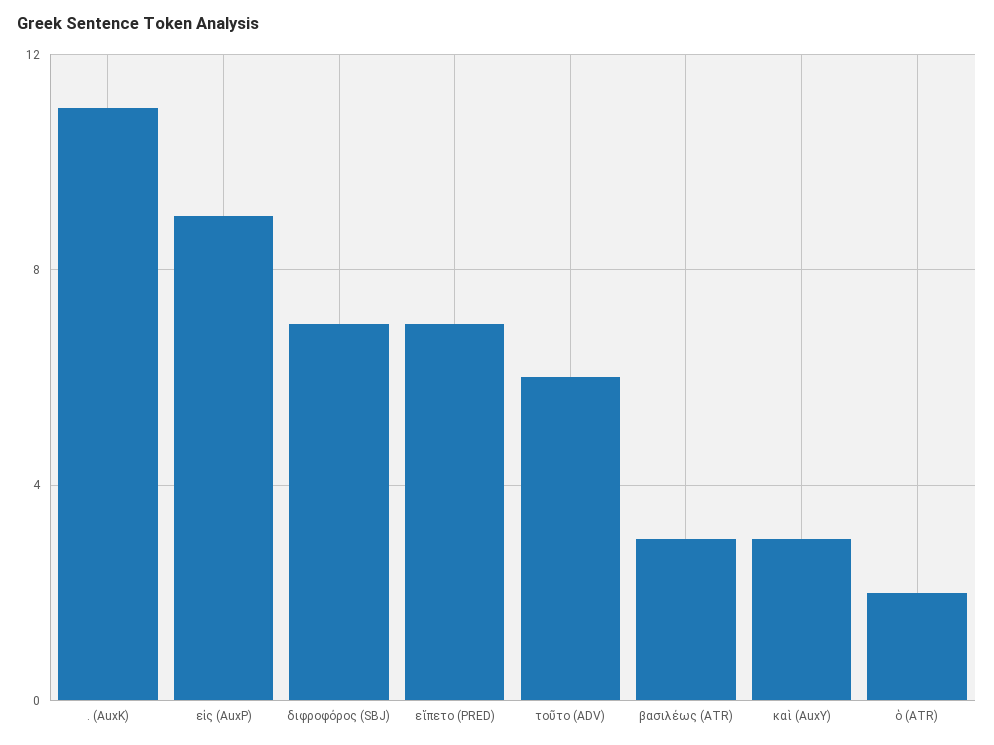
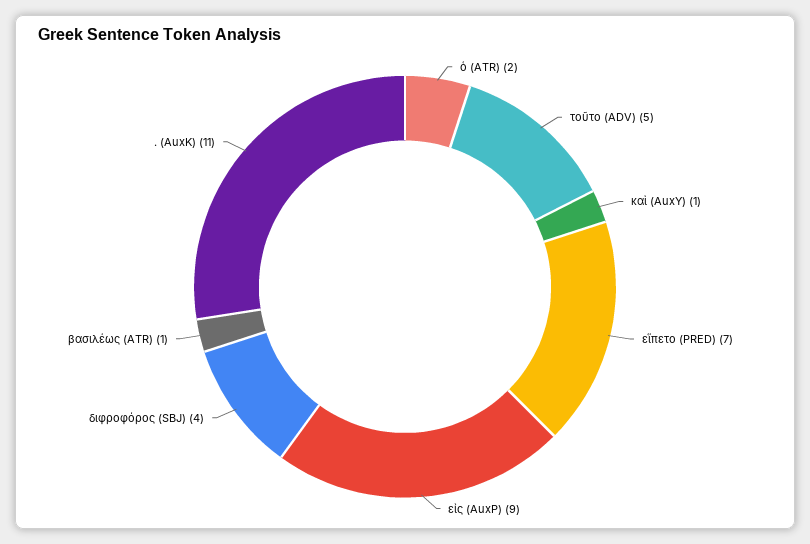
διφροφόρος (SBJ): 7 -> 4
τοῦτο (ADV): 6 -> 5
βασιλέως (ATR): 3 -> 1
καὶ (AuxY): 3 -> 1

